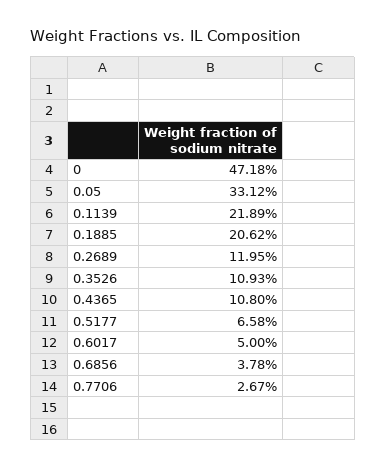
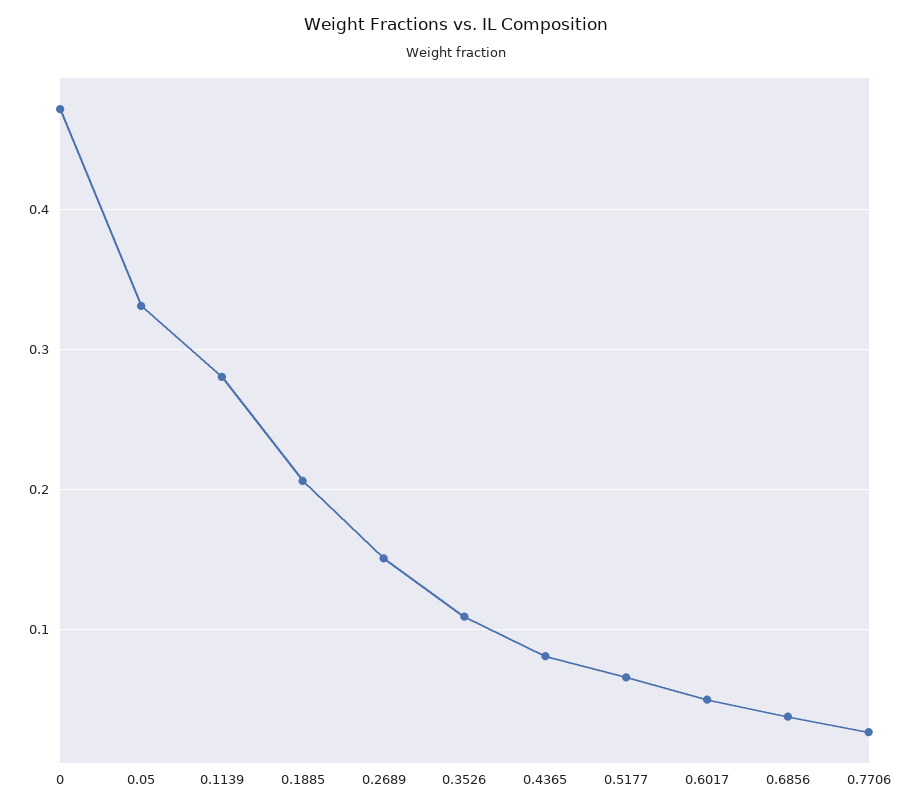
0.1139: 0.2189 -> 0.28
0.2689: 0.1195 -> 0.15
0.4365: 0.108 -> 0.08

